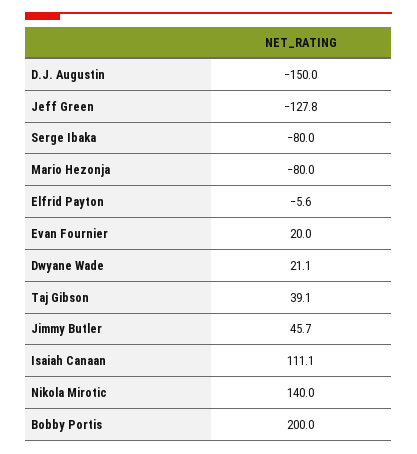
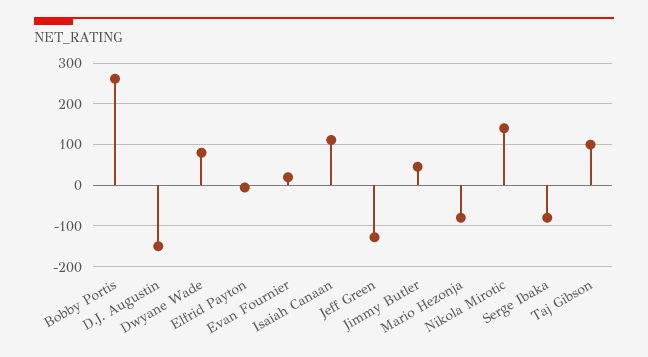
Dwyane Wade: 21.1 -> 80
Taj Gibson: 39.1 -> 100
Bobby Portis: 200 -> 260

